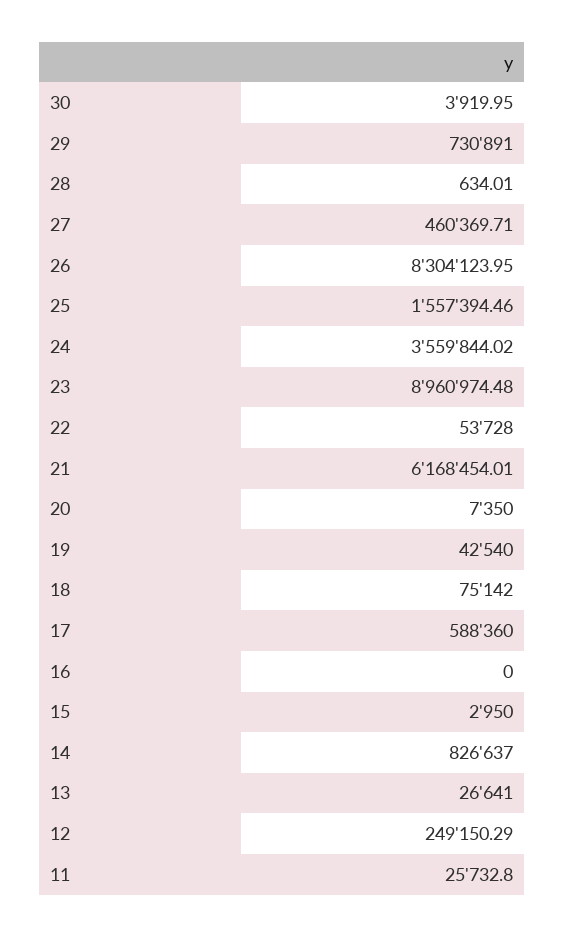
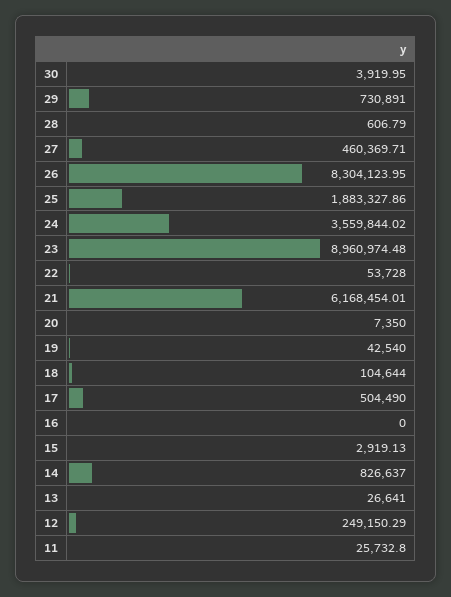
28: 634.01 -> 606.79
25: 1557394.46 -> 1883327.86
18: 75142 -> 104644
17: 588360 -> 504490
15: 2950 -> 2919.13

